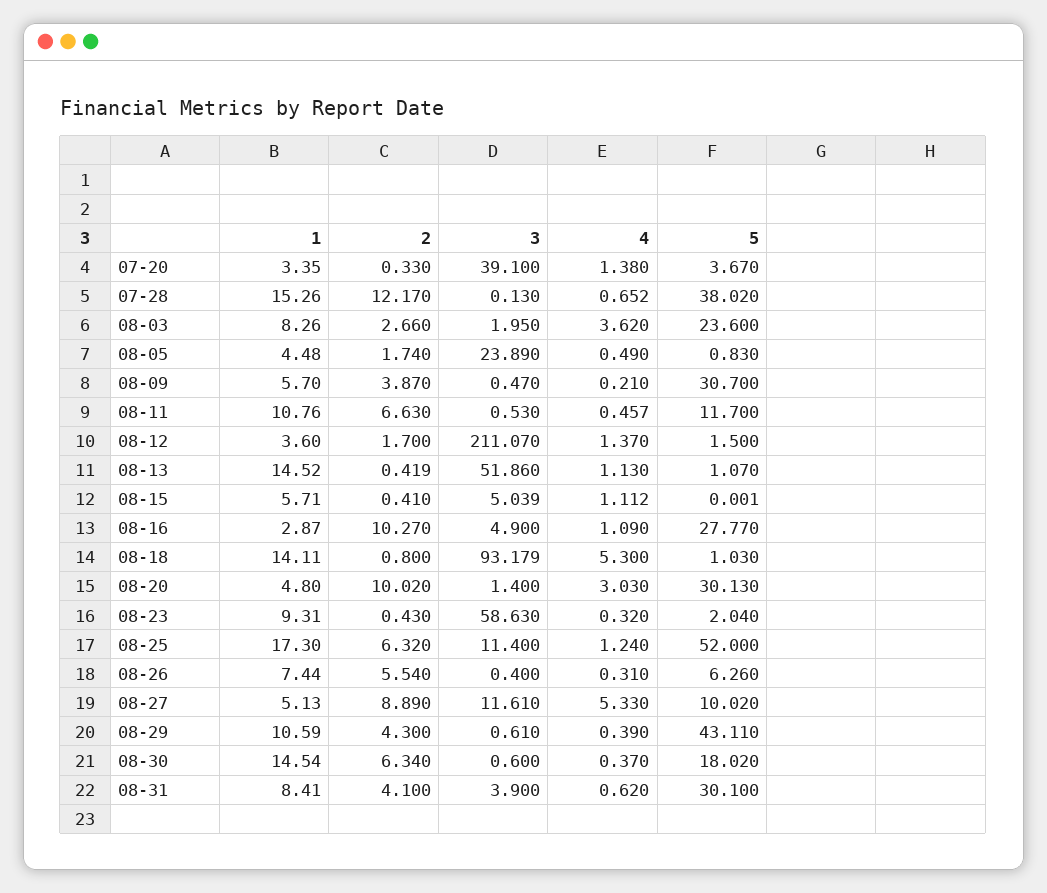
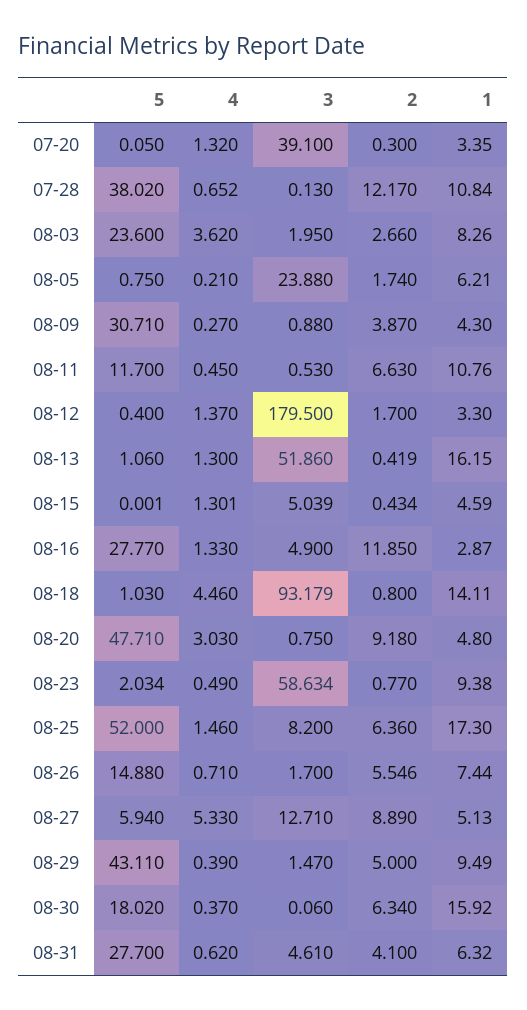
2, 07-20: 0.33 -> 0.3
4, 07-20: 1.38 -> 1.32
5, 07-20: 3.67 -> 0.05
1, 07-28: 15.26 -> 10.84
1, 08-05: 4.48 -> 6.21
3, 08-05: 23.89 -> 23.88
4, 08-05: 0.49 -> 0.21
5, 08-05: 0.83 -> 0.75
1, 08-09: 5.7 -> 4.3
3, 08-09: 0.47 -> 0.88
4, 08-09: 0.21 -> 0.27
5, 08-09: 30.7 -> 30.71
4, 08-11: 0.457 -> 0.45
1, 08-12: 3.6 -> 3.3
3, 08-12: 211.07 -> 179.5
5, 08-12: 1.5 -> 0.4
1, 08-13: 14.52 -> 16.15
4, 08-13: 1.13 -> 1.3
5, 08-13: 1.07 -> 1.06
1, 08-15: 5.71 -> 4.59
2, 08-15: 0.41 -> 0.434
4, 08-15: 1.112 -> 1.301
2, 08-16: 10.27 -> 11.85
4, 08-16: 1.09 -> 1.33
4, 08-18: 5.3 -> 4.46
2, 08-20: 10.02 -> 9.18
3, 08-20: 1.4 -> 0.75
5, 08-20: 30.13 -> 47.71
1, 08-23: 9.31 -> 9.38
2, 08-23: 0.43 -> 0.77
3, 08-23: 58.63 -> 58.634
4, 08-23: 0.32 -> 0.49
5, 08-23: 2.04 -> 2.034
2, 08-25: 6.32 -> 6.36
3, 08-25: 11.4 -> 8.2
4, 08-25: 1.24 -> 1.46
2, 08-26: 5.54 -> 5.546
3, 08-26: 0.4 -> 1.7
4, 08-26: 0.31 -> 0.71
5, 08-26: 6.26 -> 14.88
3, 08-27: 11.61 -> 12.71
5, 08-27: 10.02 -> 5.94
1, 08-29: 10.59 -> 9.49
2, 08-29: 4.3 -> 5
3, 08-29: 0.61 -> 1.47
1, 08-30: 14.54 -> 15.92
3, 08-30: 0.6 -> 0.06
1, 08-31: 8.41 -> 6.32
3, 08-31: 3.9 -> 4.61
5, 08-31: 30.1 -> 27.7

